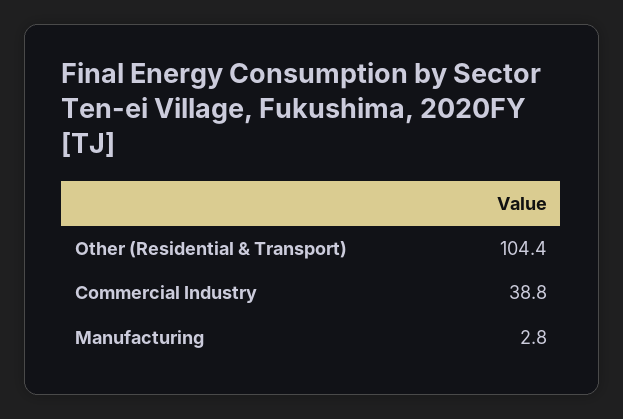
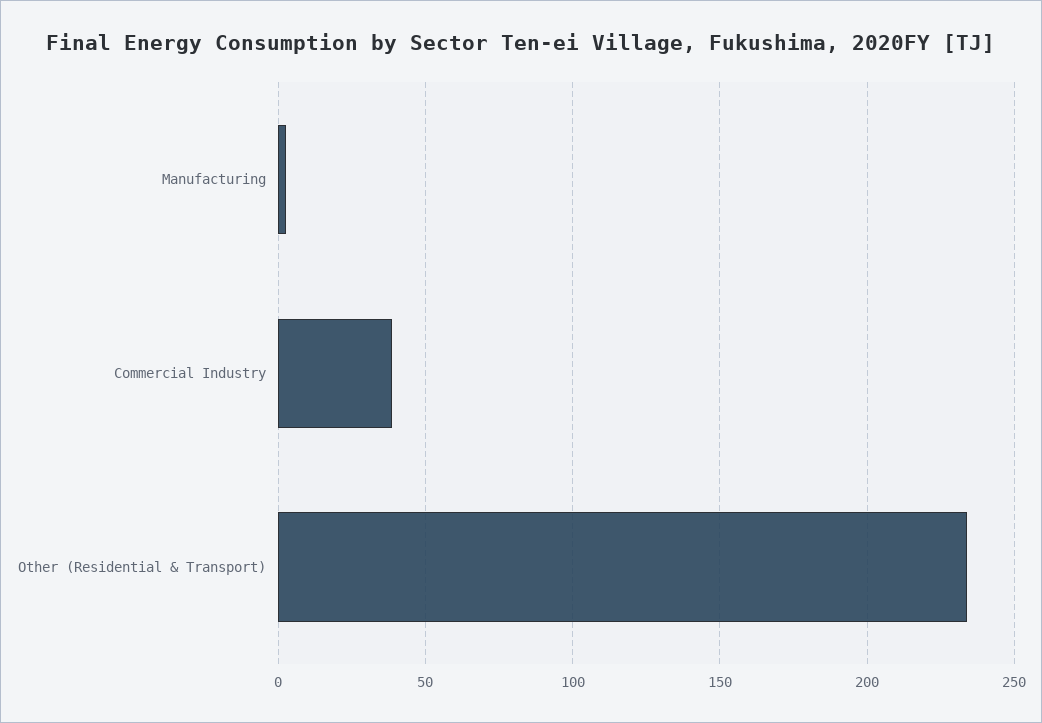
Other (Residential & Transport): 104.4 -> 235

